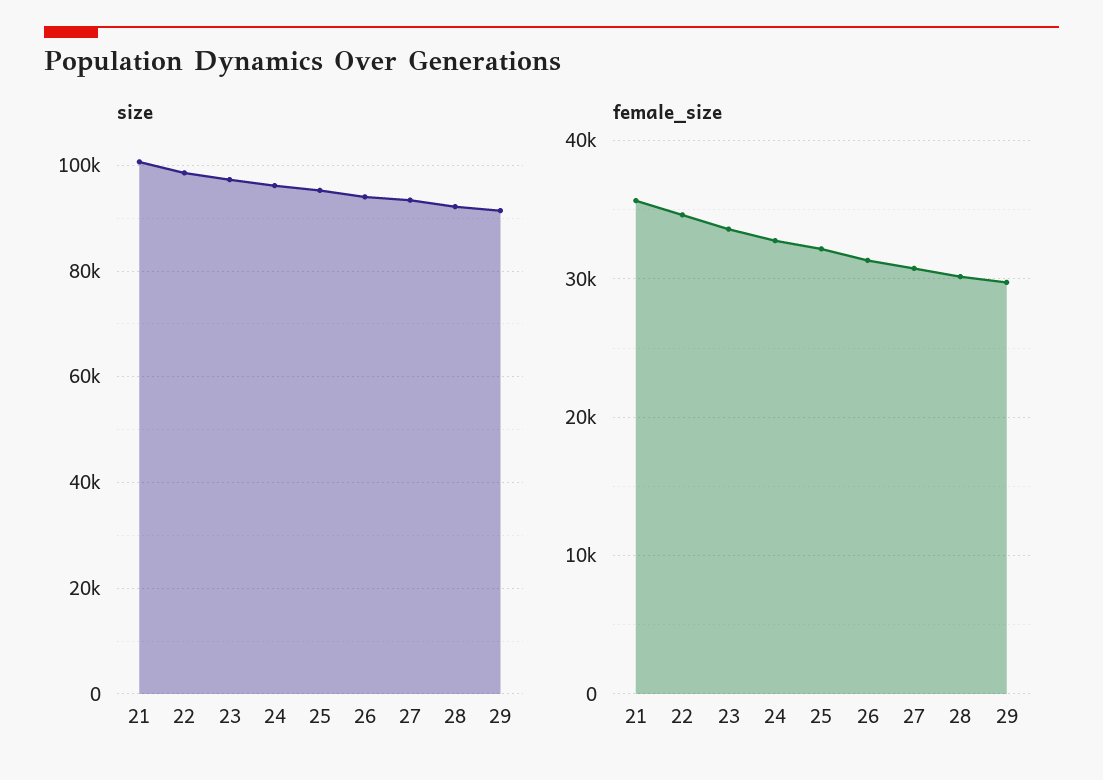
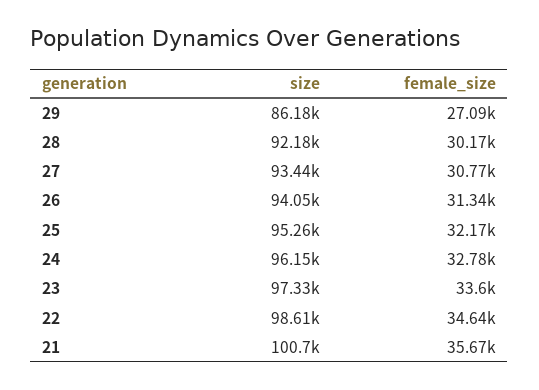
size, 29: 92000 -> 86180
female_size, 29: 30000 -> 27090

